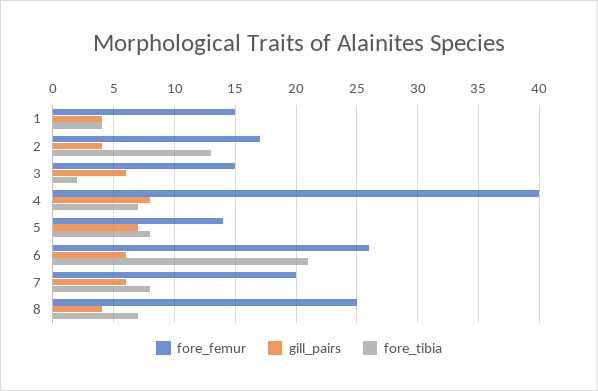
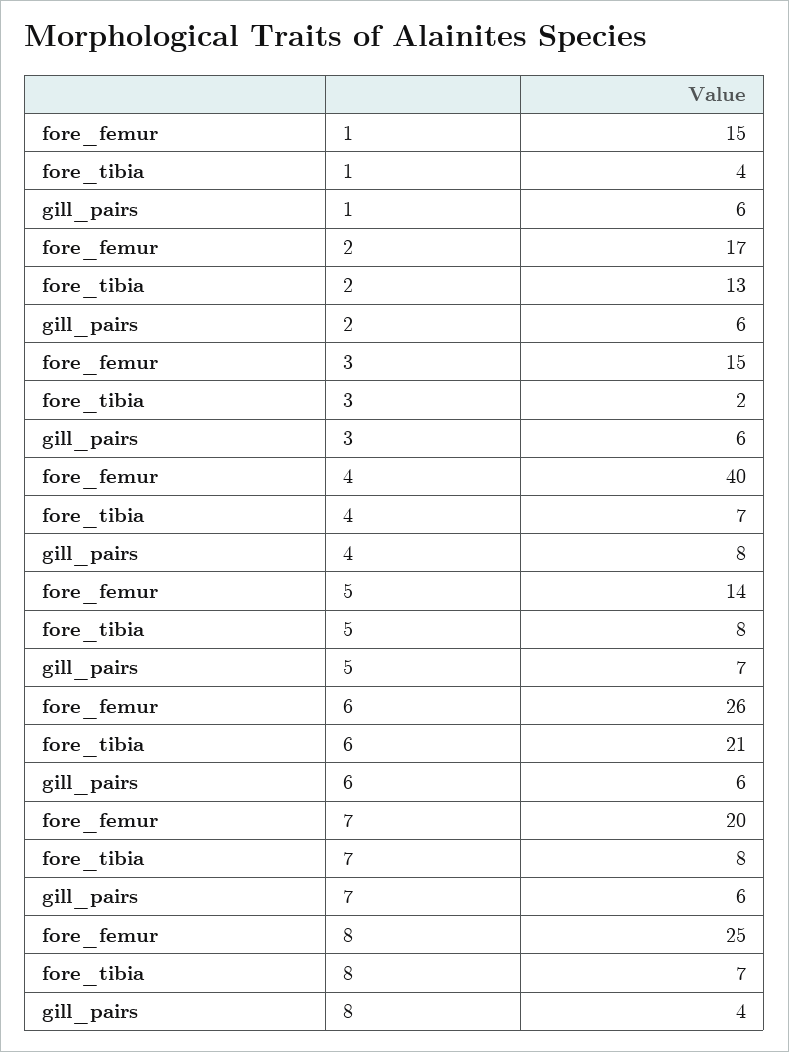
gill_pairs, 1: 4 -> 6
gill_pairs, 2: 4 -> 6

